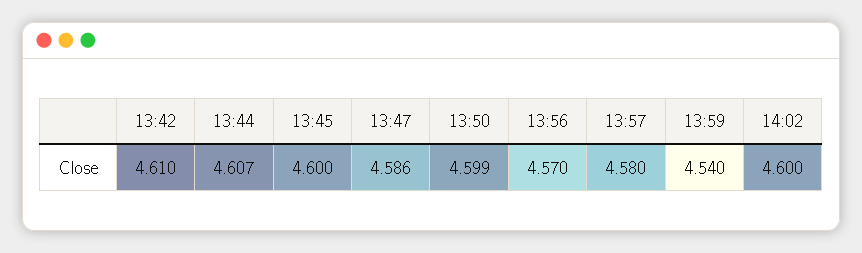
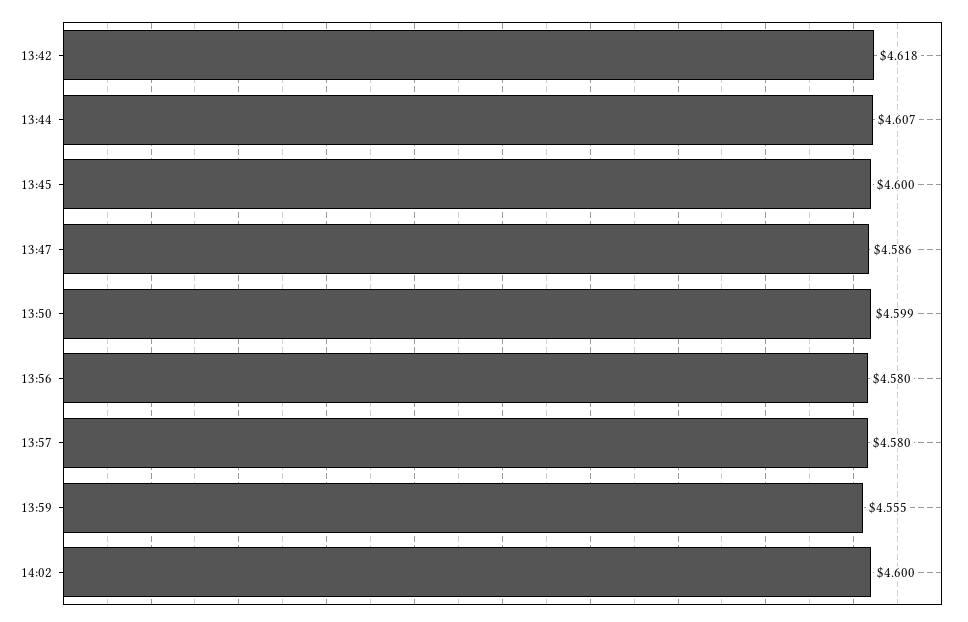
13:42: 4.61 -> 4.618
13:56: 4.57 -> 4.58
13:59: 4.54 -> 4.555

